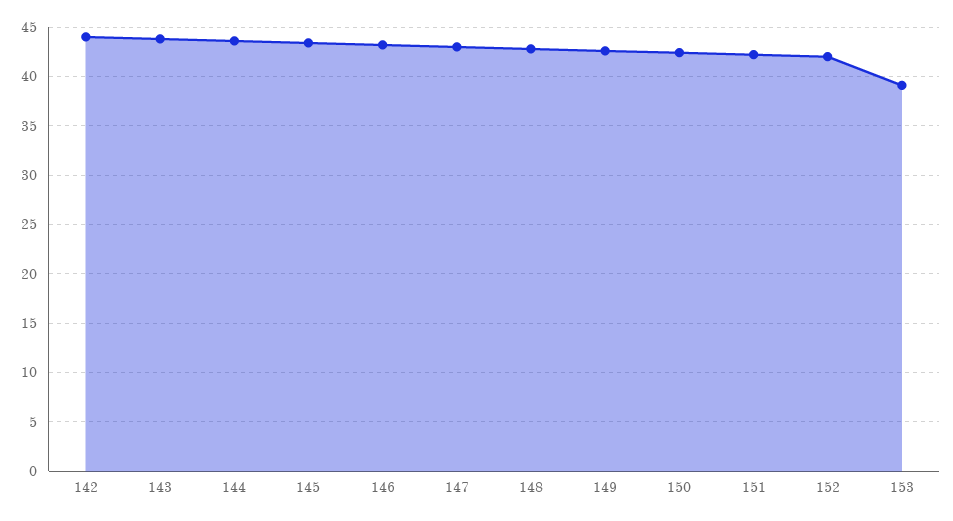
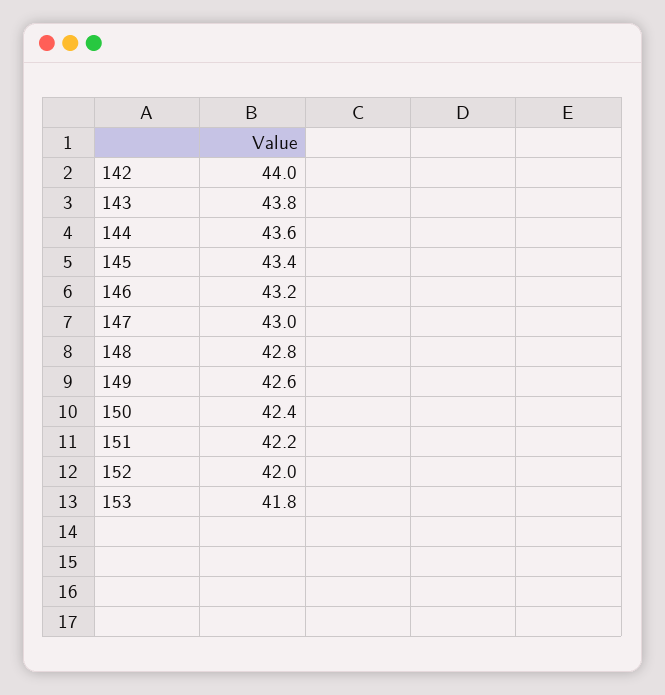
153: 39 -> 41.8

